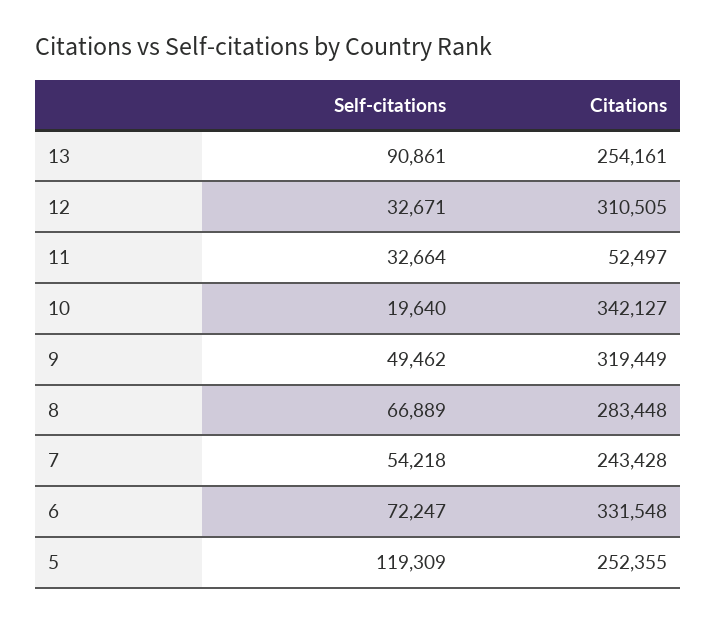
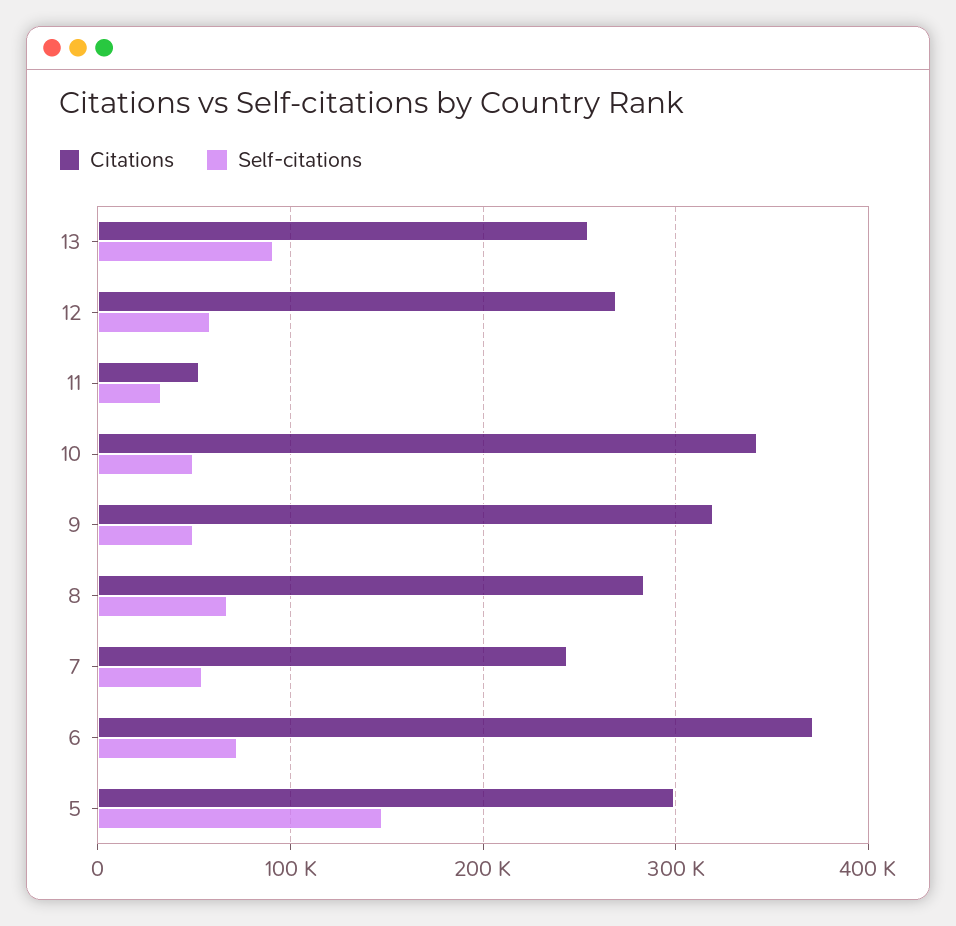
Self-citations, 12: 32671 -> 60000
Citations, 12: 310505 -> 270000
Self-citations, 10: 19640 -> 50000
Citations, 6: 331548 -> 370000
Self-citations, 5: 119309 -> 150000
Citations, 5: 252355 -> 300000

